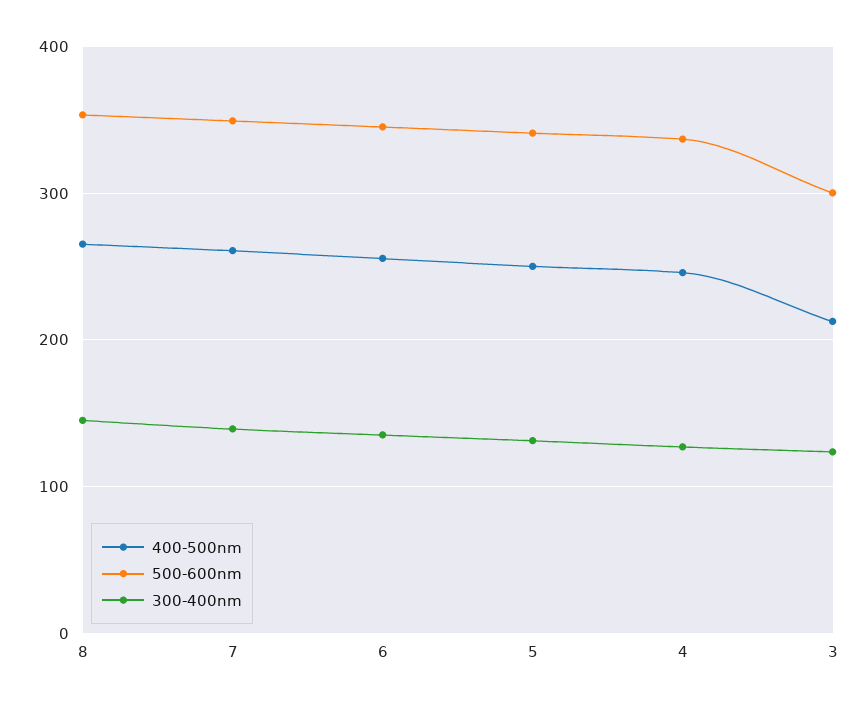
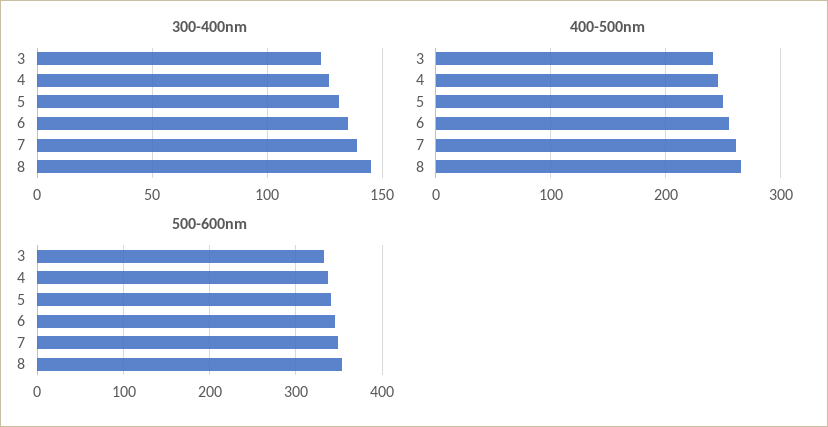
400-500nm, 3: 210 -> 240
500-600nm, 3: 300 -> 330

